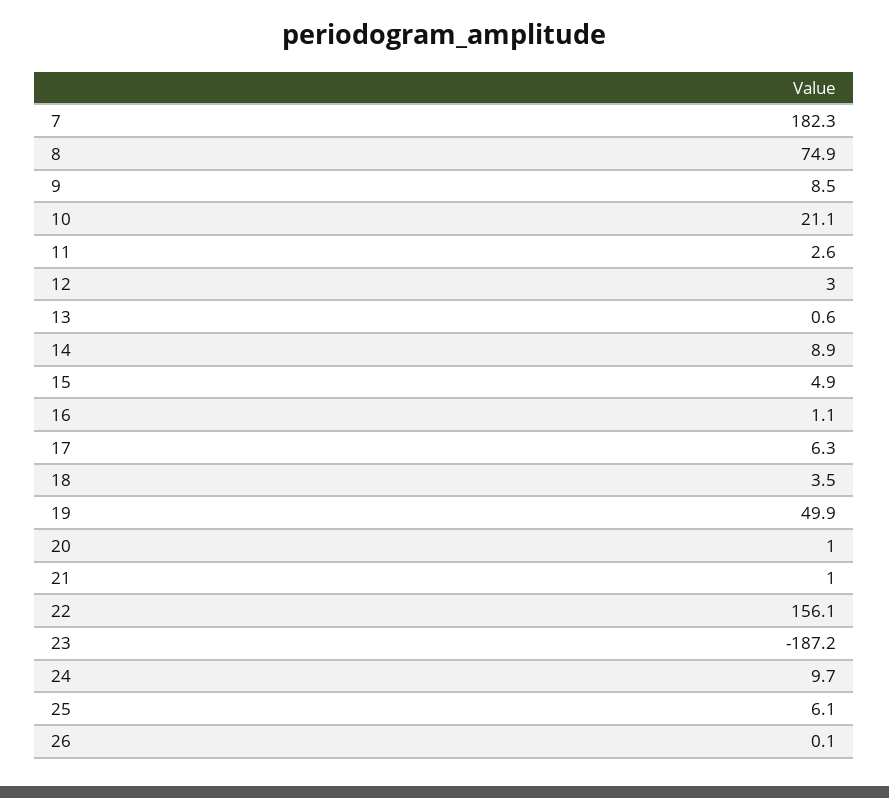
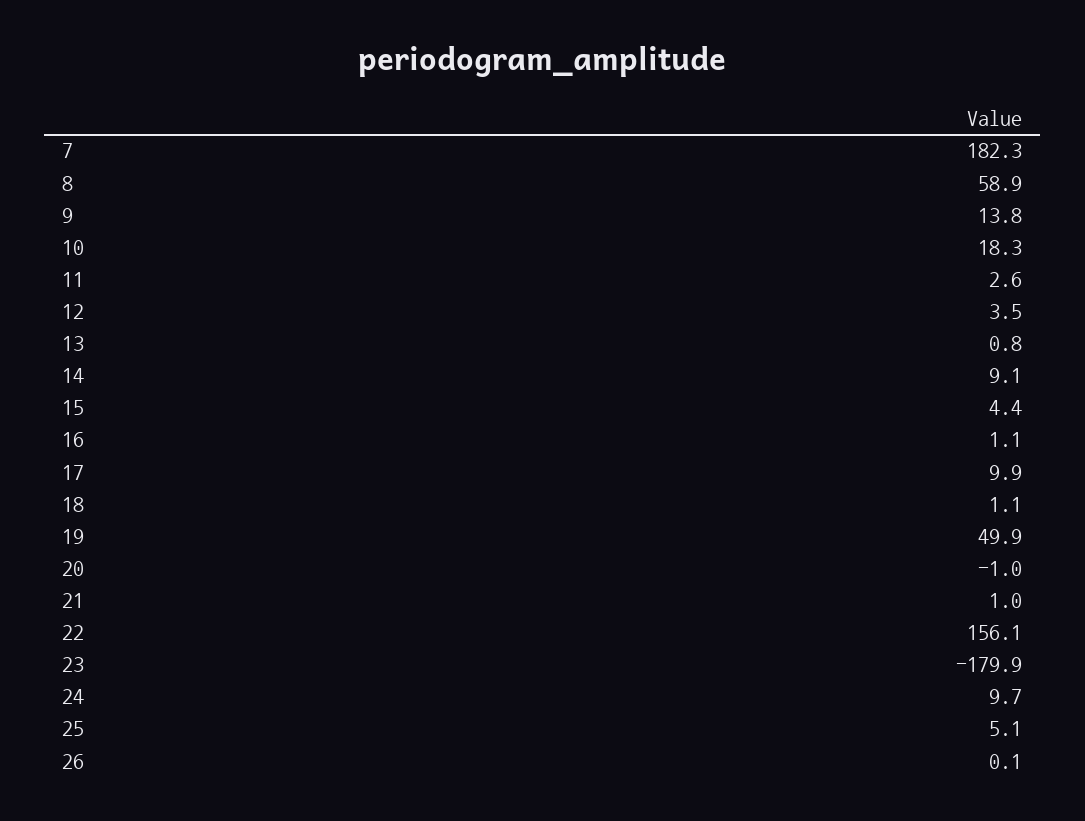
8: 74.9 -> 58.9
9: 8.5 -> 13.8
10: 21.1 -> 18.3
12: 3 -> 3.5
13: 0.6 -> 0.8
14: 8.9 -> 9.1
15: 4.9 -> 4.4
17: 6.3 -> 9.9
18: 3.5 -> 1.1
20: 1 -> -1
23: -187.2 -> -179.9
25: 6.1 -> 5.1

